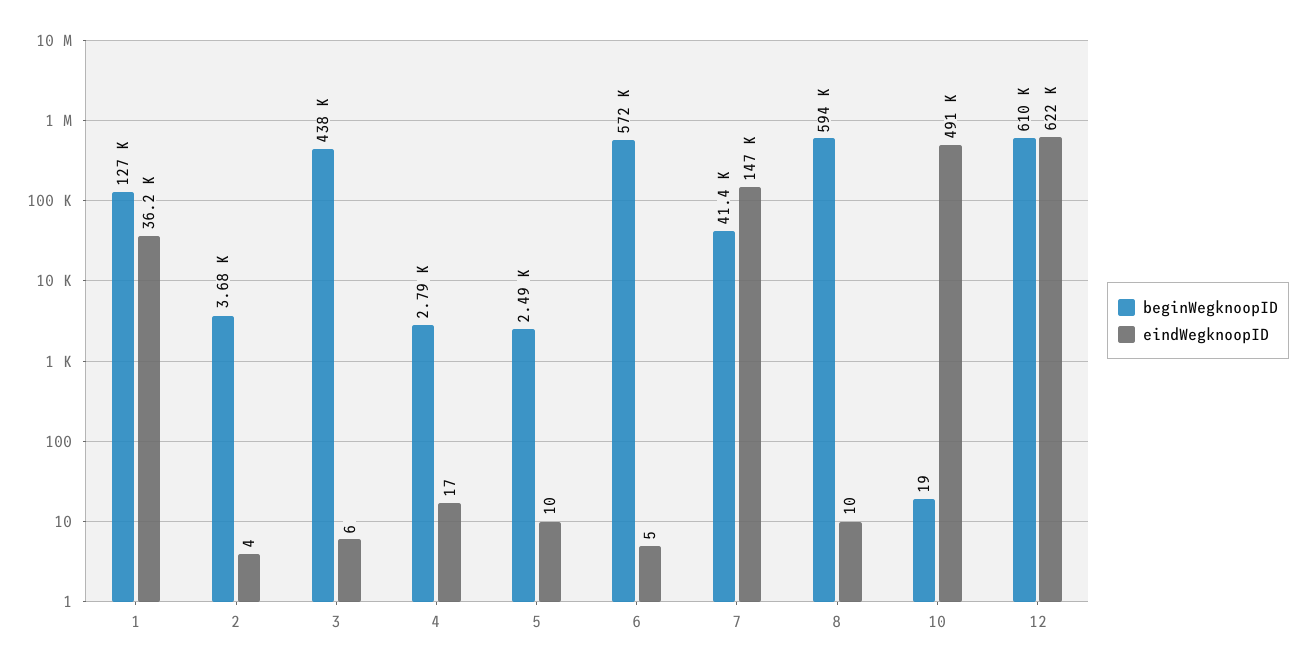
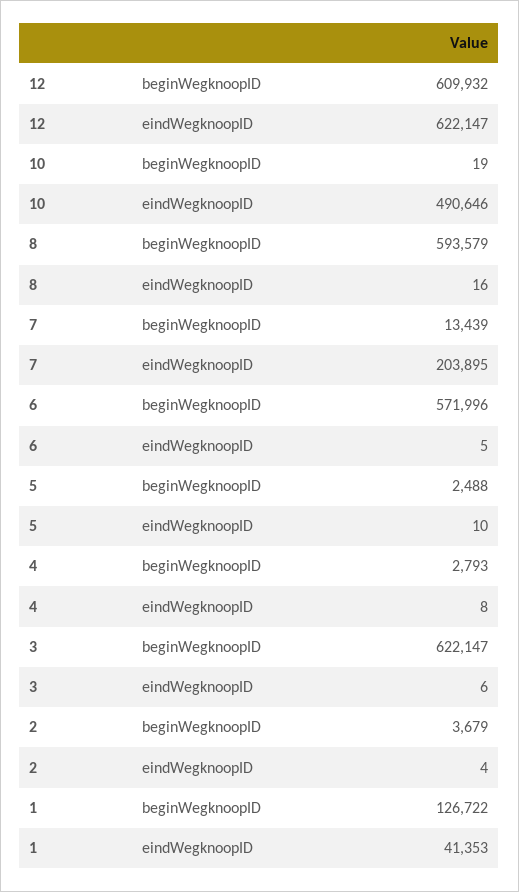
eindWegknoopID, 1: 36200 -> 41353
beginWegknoopID, 3: 438000 -> 622147
eindWegknoopID, 4: 17 -> 8
beginWegknoopID, 7: 41400 -> 13439
eindWegknoopID, 7: 147000 -> 203895
eindWegknoopID, 8: 10 -> 16

